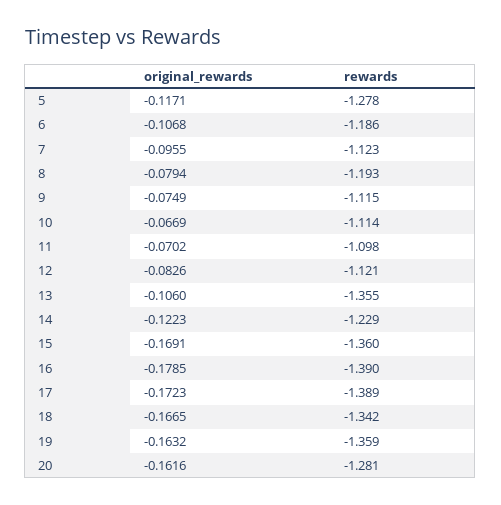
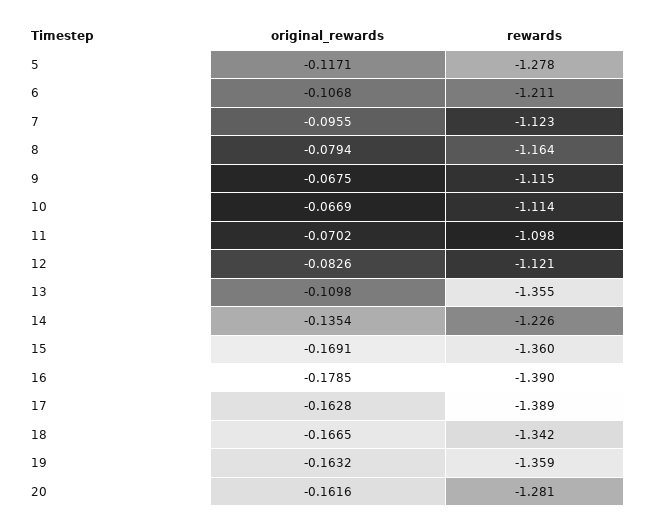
rewards, 6: -1.186 -> -1.211
rewards, 8: -1.193 -> -1.164
original_rewards, 9: -0.0749 -> -0.0675
original_rewards, 13: -0.106 -> -0.1098
original_rewards, 14: -0.1223 -> -0.1354
rewards, 14: -1.229 -> -1.226
original_rewards, 17: -0.1723 -> -0.1628

